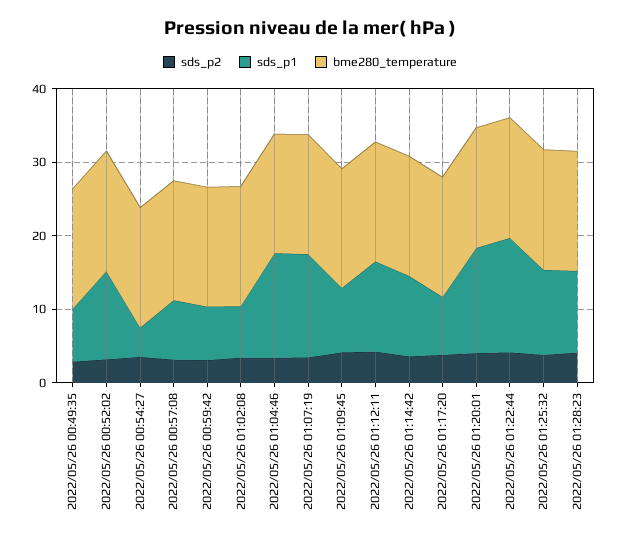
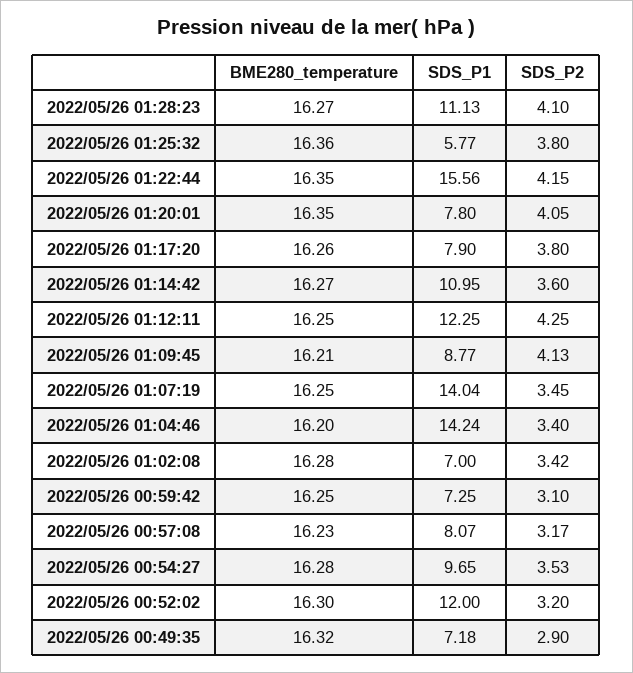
sds_p1, 2022/05/26 00:54:27: 4 -> 9.65
sds_p1, 2022/05/26 01:20:01: 14 -> 7.8
sds_p1, 2022/05/26 01:25:32: 12 -> 5.77

